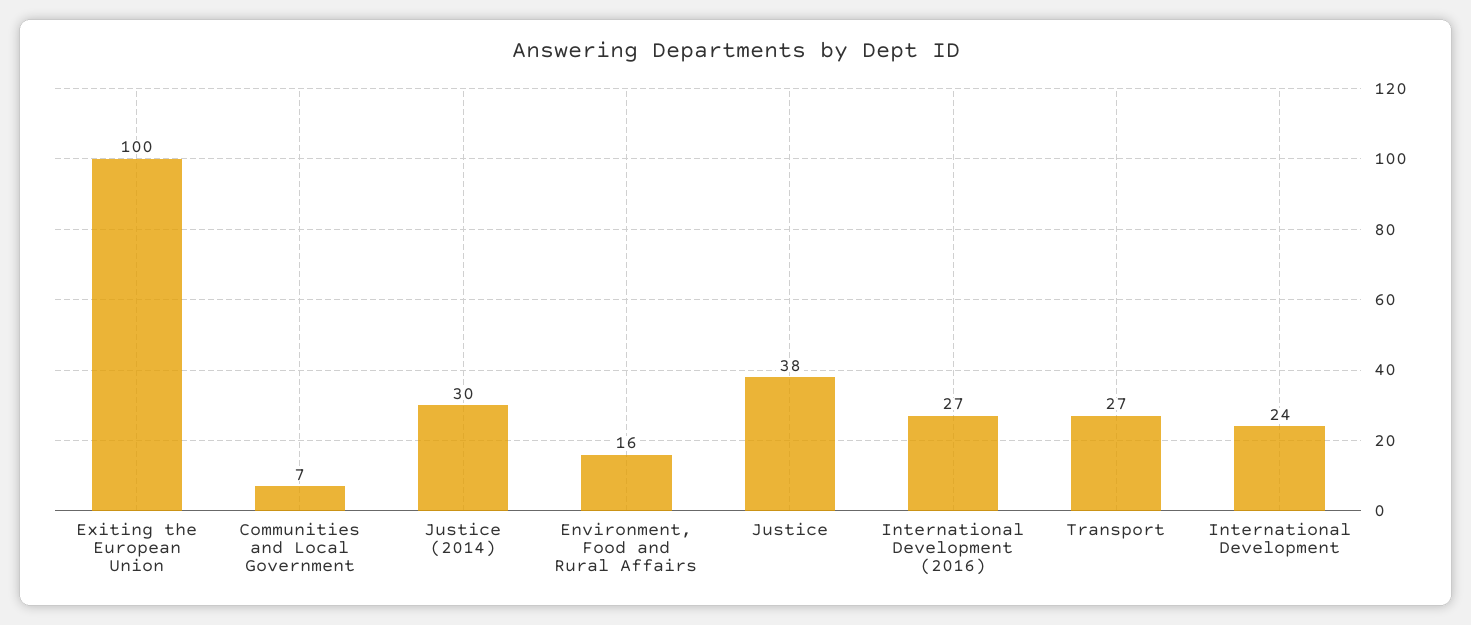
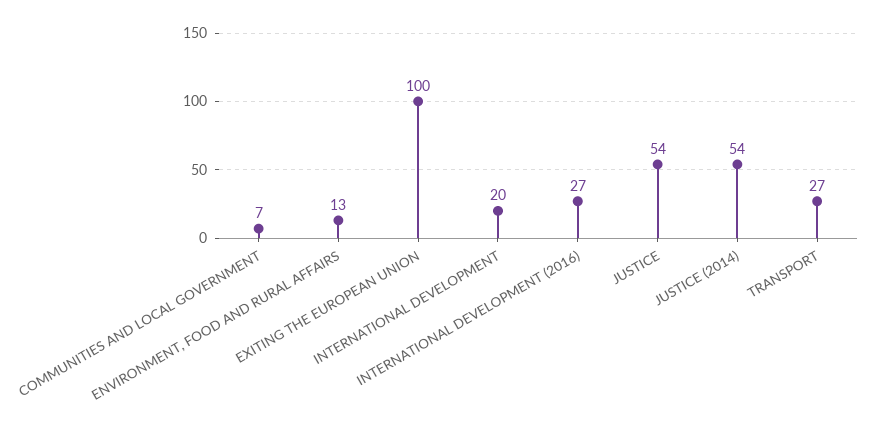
Justice (2014): 30 -> 54
Environment, Food and Rural Affairs: 16 -> 13
Justice: 38 -> 54
International Development: 24 -> 20

